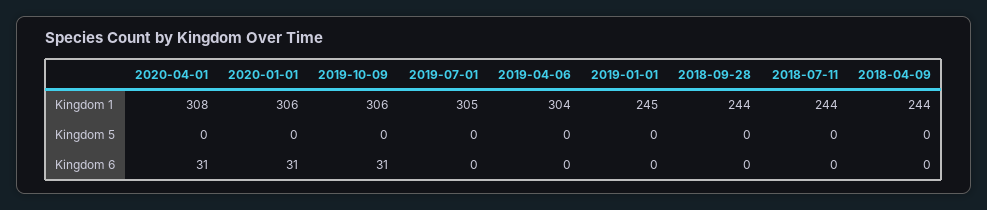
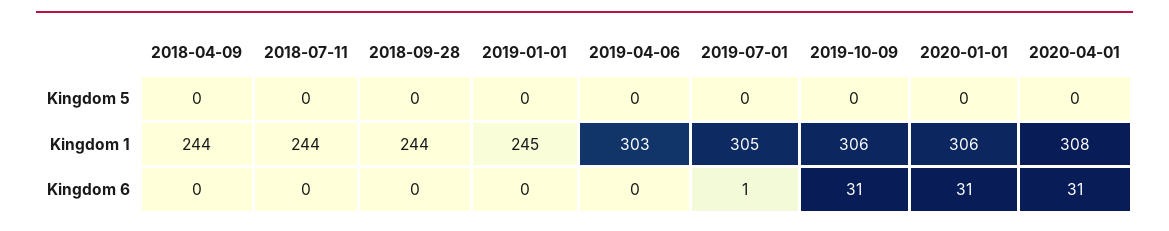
2019-04-06, Kingdom 1: 304 -> 303
2019-07-01, Kingdom 6: 0 -> 1

